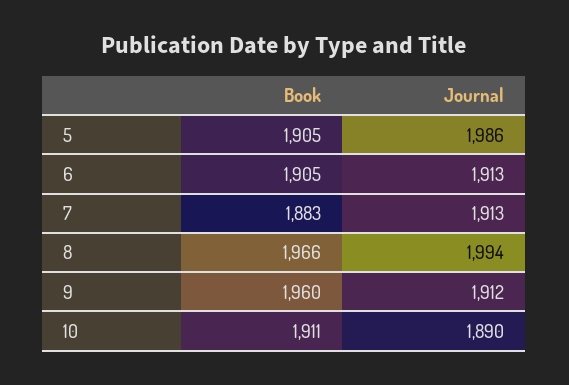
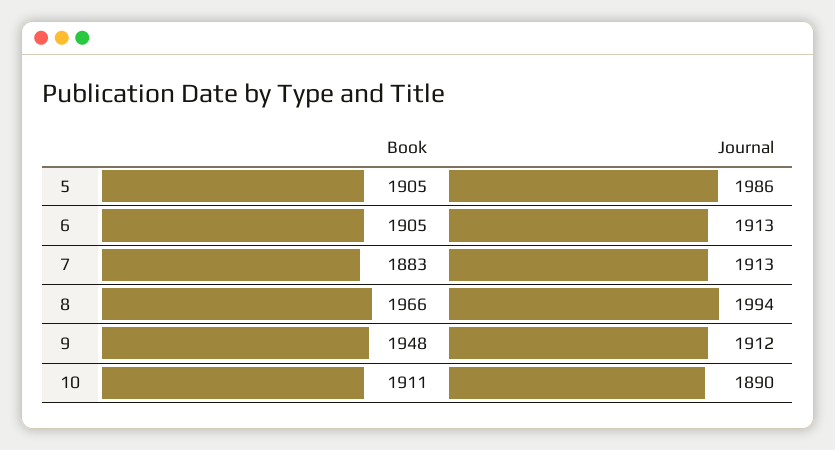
Book, 9: 1960 -> 1948

